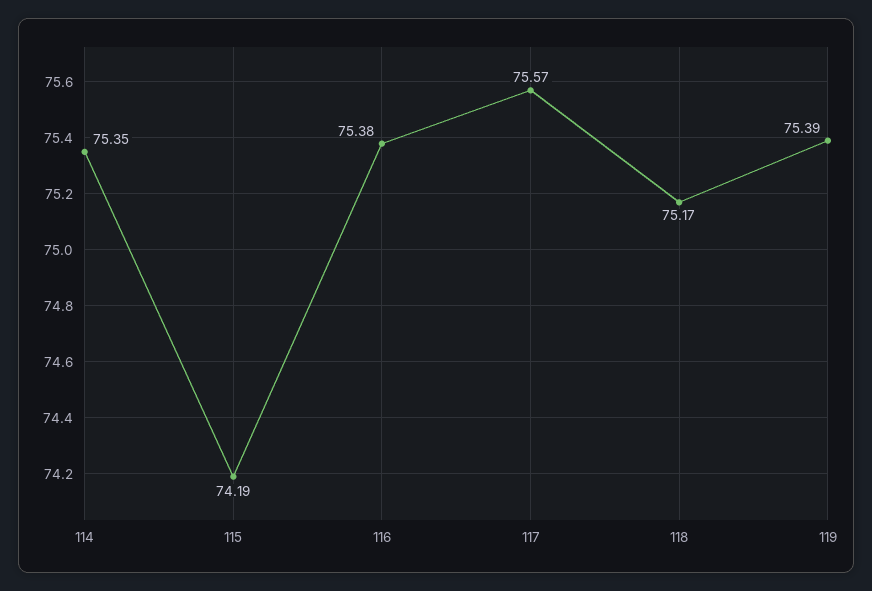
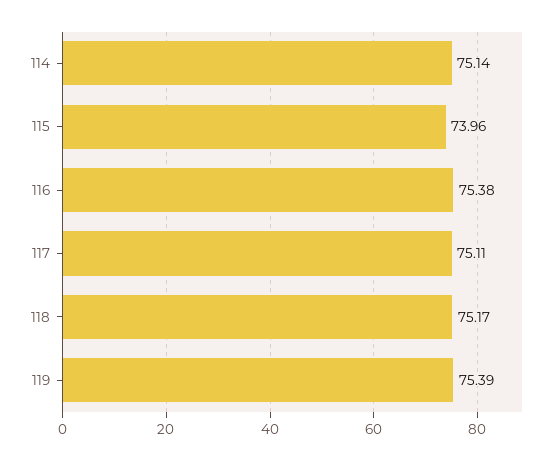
114: 75.35 -> 75.14
115: 74.19 -> 73.96
117: 75.57 -> 75.11

